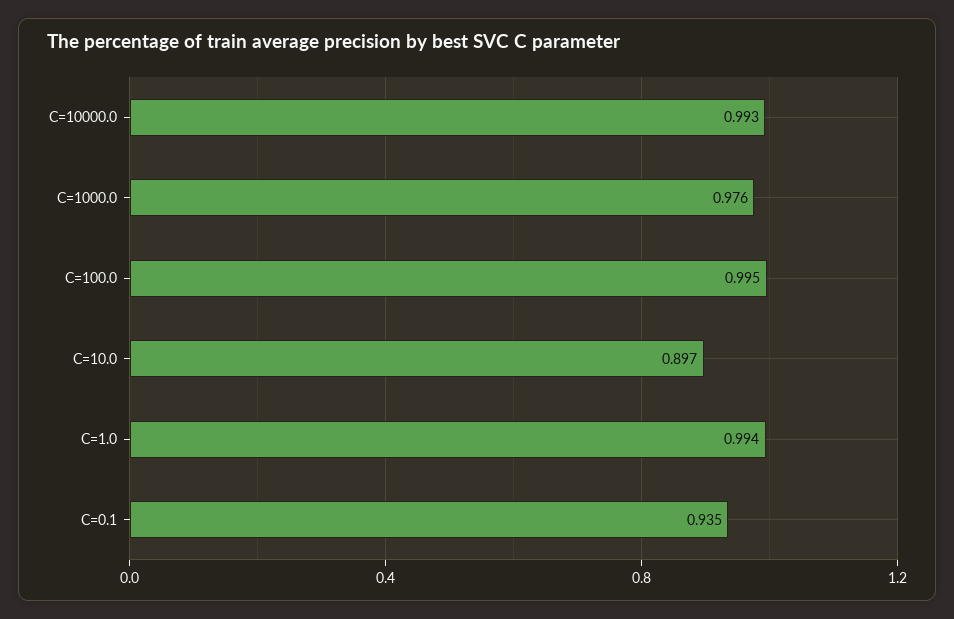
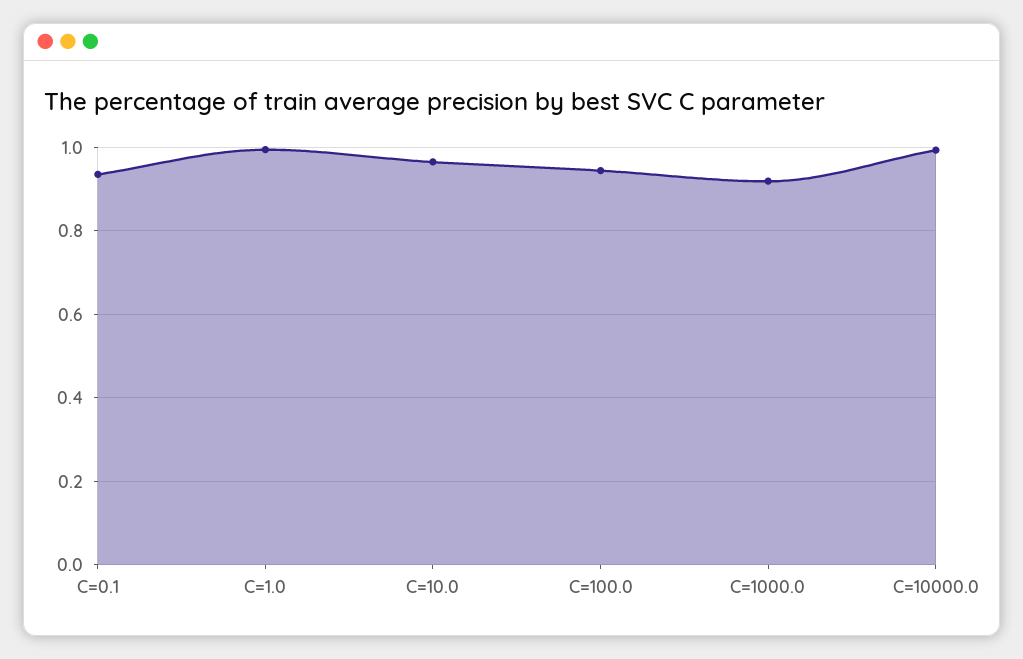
C=1000.0: 0.976 -> 0.92
C=100.0: 0.995 -> 0.94
C=10.0: 0.897 -> 0.96

